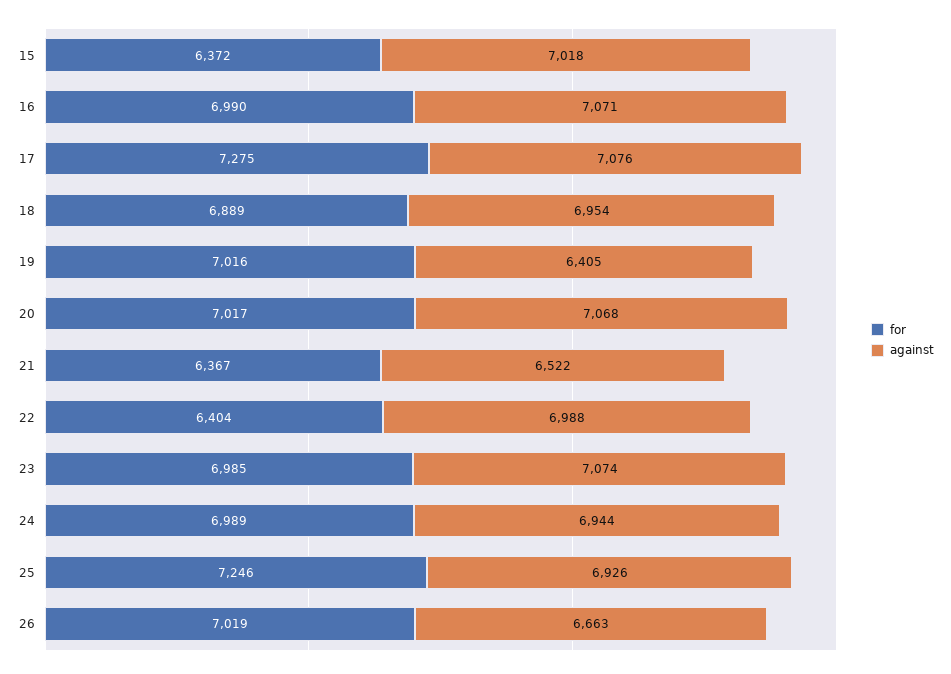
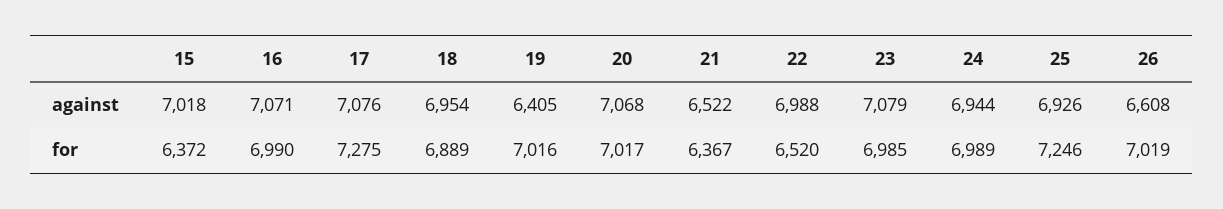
for, 22: 6404 -> 6520
against, 23: 7074 -> 7079
against, 26: 6663 -> 6608

